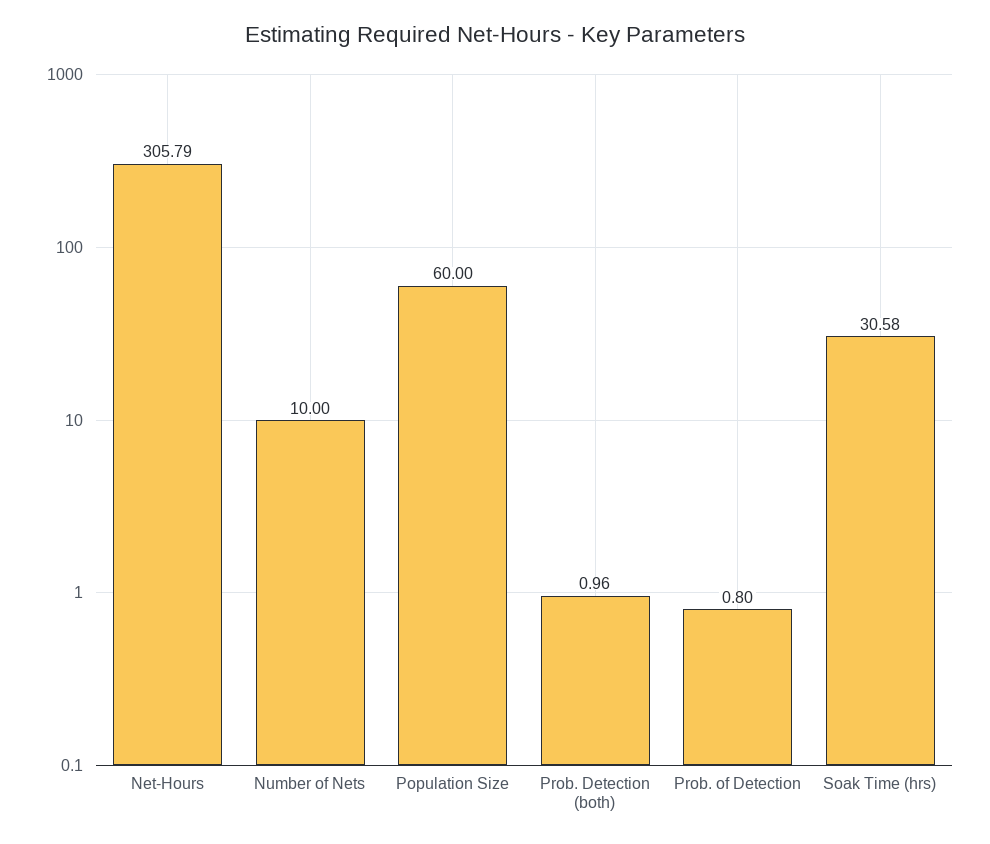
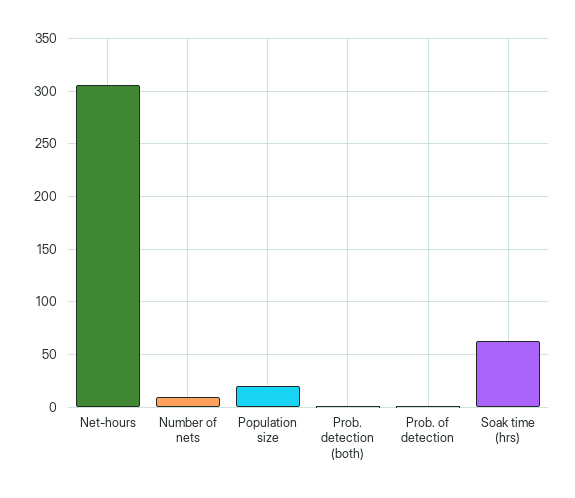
Population Size: 60 -> 20
Soak Time (hrs): 30.58 -> 60

